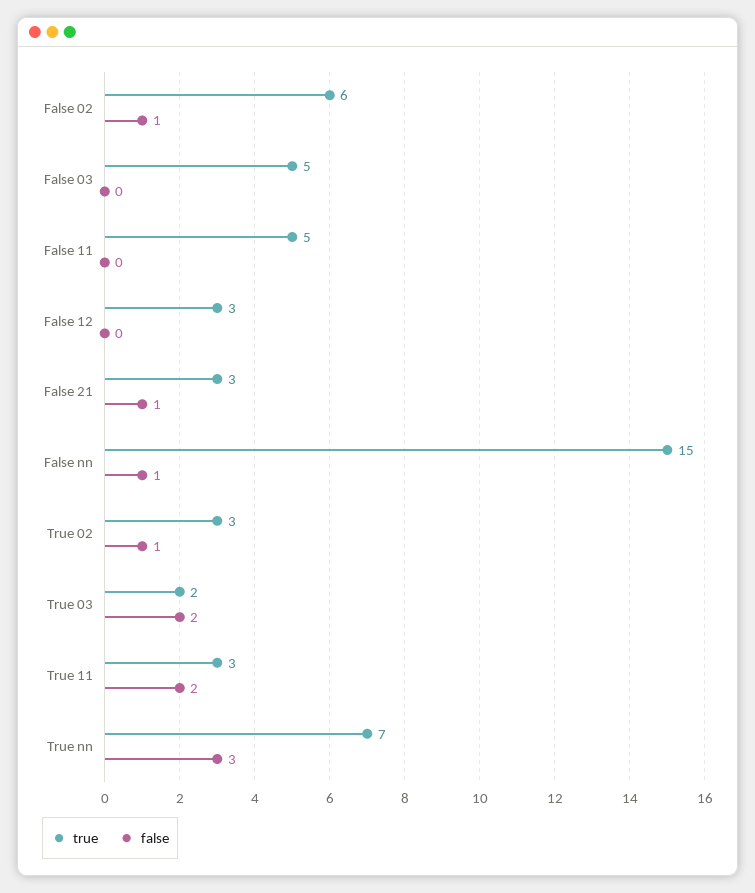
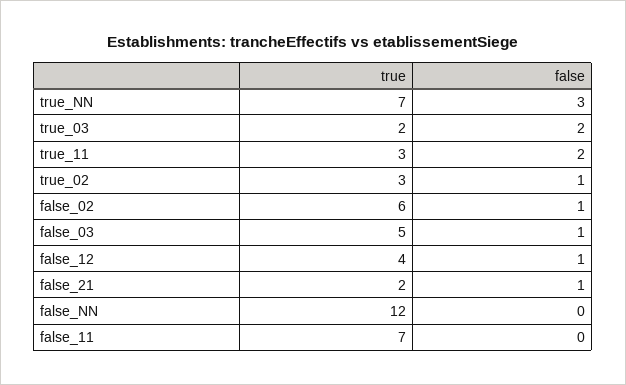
false, False 03: 0 -> 1
true, False 11: 5 -> 7
true, False 12: 3 -> 4
false, False 12: 0 -> 1
true, False 21: 3 -> 2
true, False nn: 15 -> 12
false, False nn: 1 -> 0

